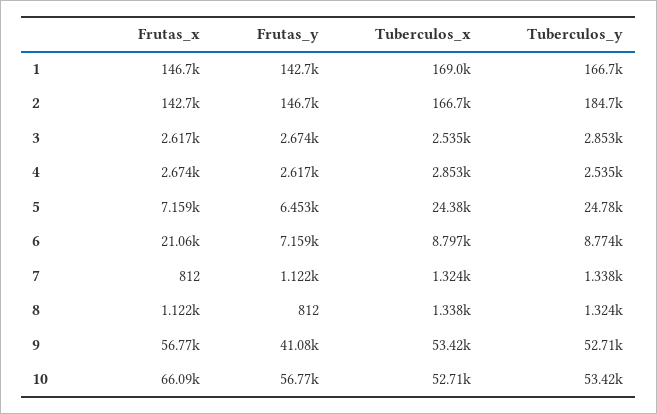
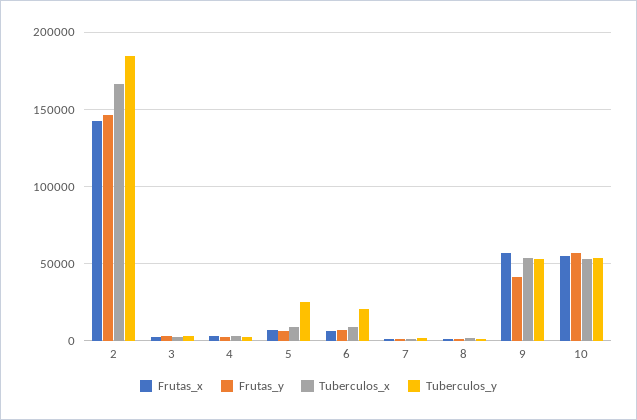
Frutas_x, 1: 146700 -> none
Frutas_y, 1: 142700 -> none
Tuberculos_x, 1: 169000 -> none
Tuberculos_y, 1: 166700 -> none
Tuberculos_x, 5: 24380 -> 10000
Frutas_x, 6: 21060 -> 5000
Tuberculos_y, 6: 8774 -> 20000
Frutas_x, 10: 66090 -> 55000

